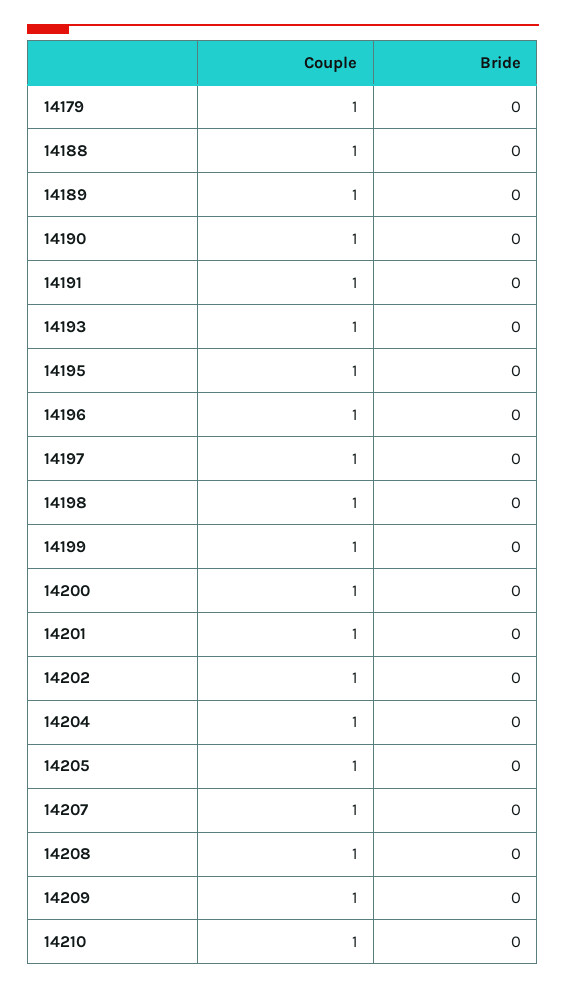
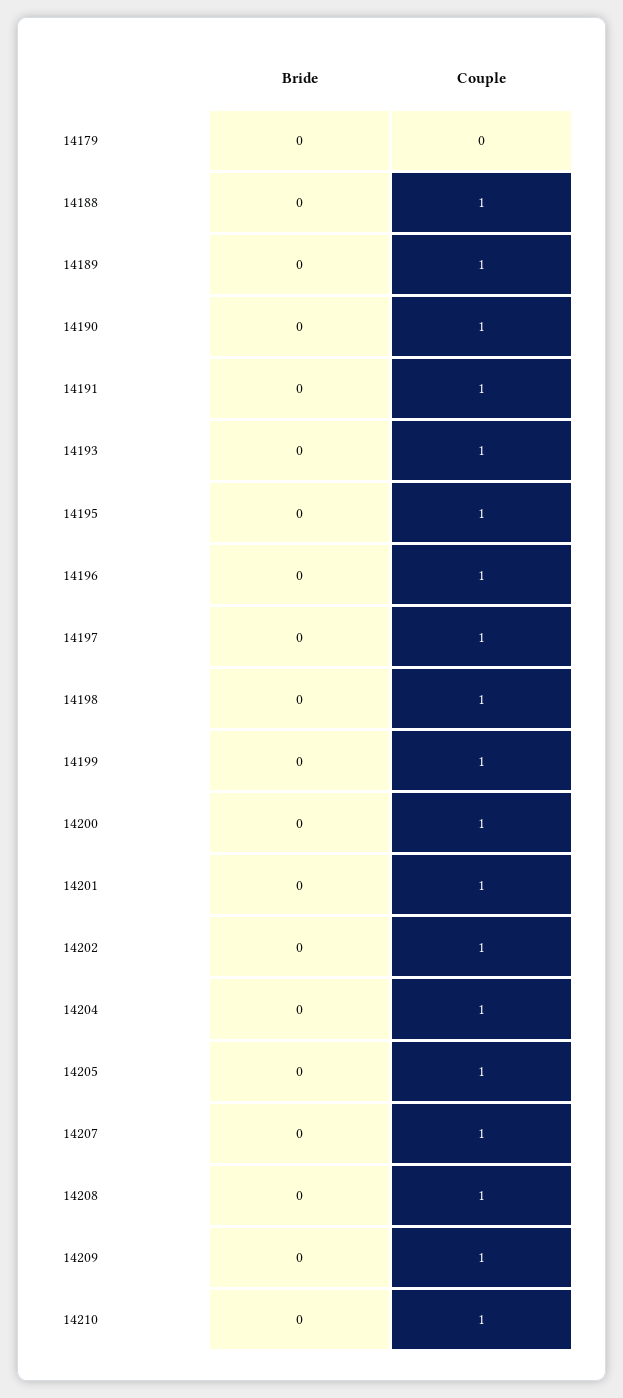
Couple, 14179: 1 -> 0

